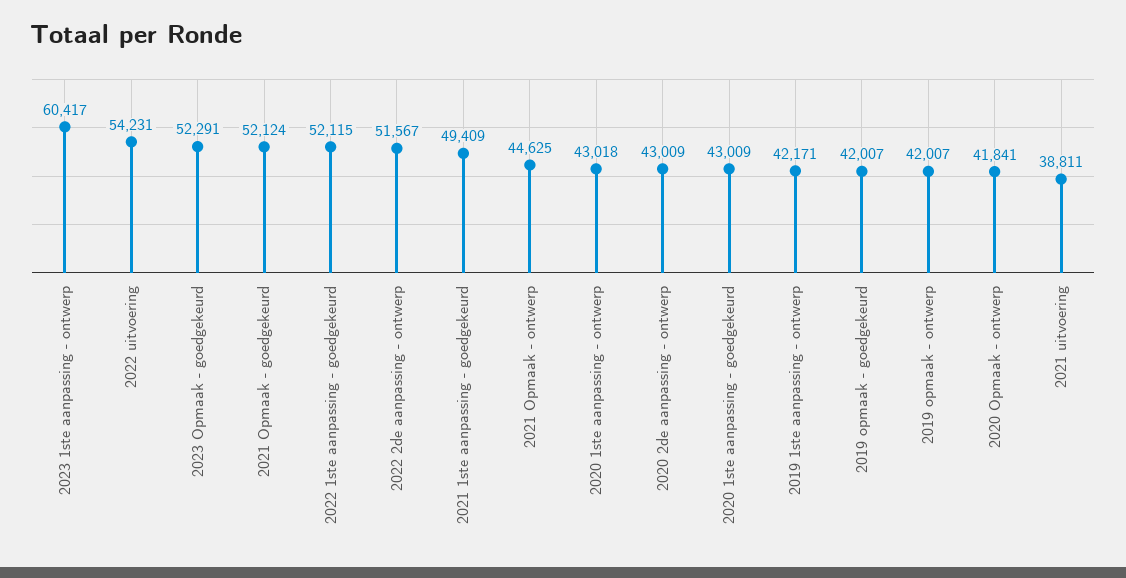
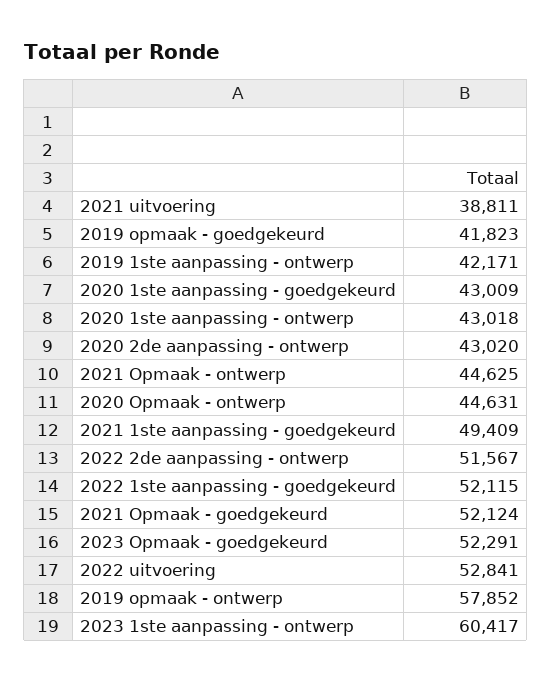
2022 uitvoering: 54231 -> 52841
2020 2de aanpassing - ontwerp: 43009 -> 43020
2019 opmaak - goedgekeurd: 42007 -> 41823
2019 opmaak - ontwerp: 42007 -> 57852
2020 Opmaak - ontwerp: 41841 -> 44631

